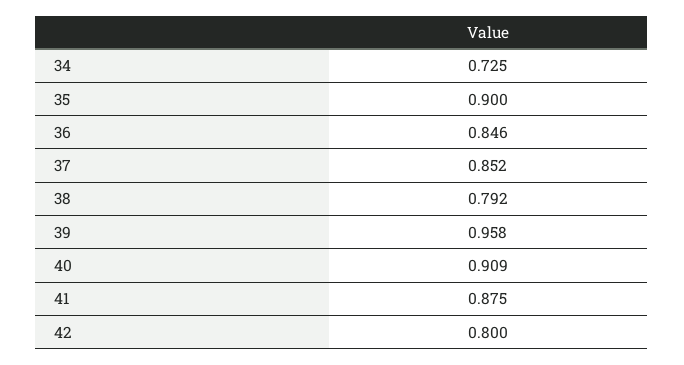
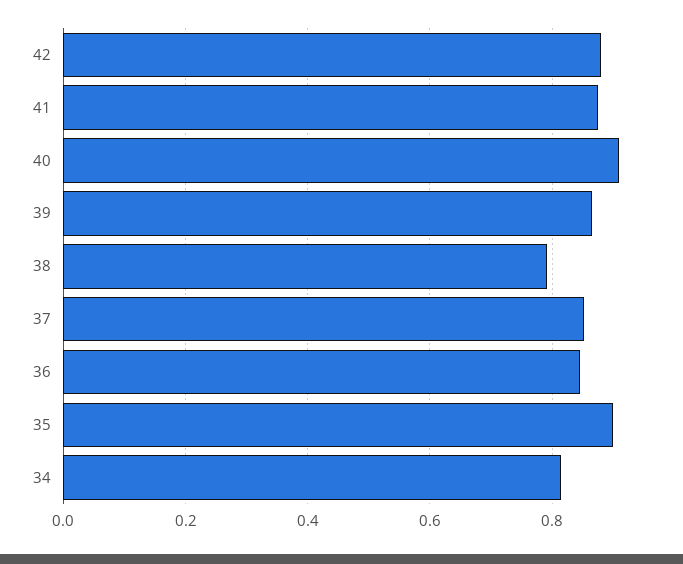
34: 0.725 -> 0.82
39: 0.958 -> 0.86
42: 0.8 -> 0.88

